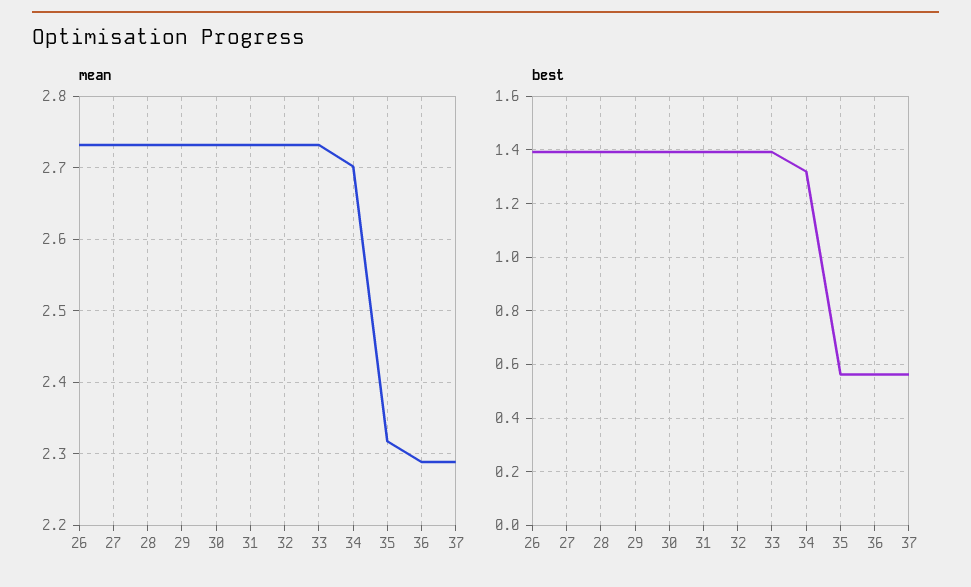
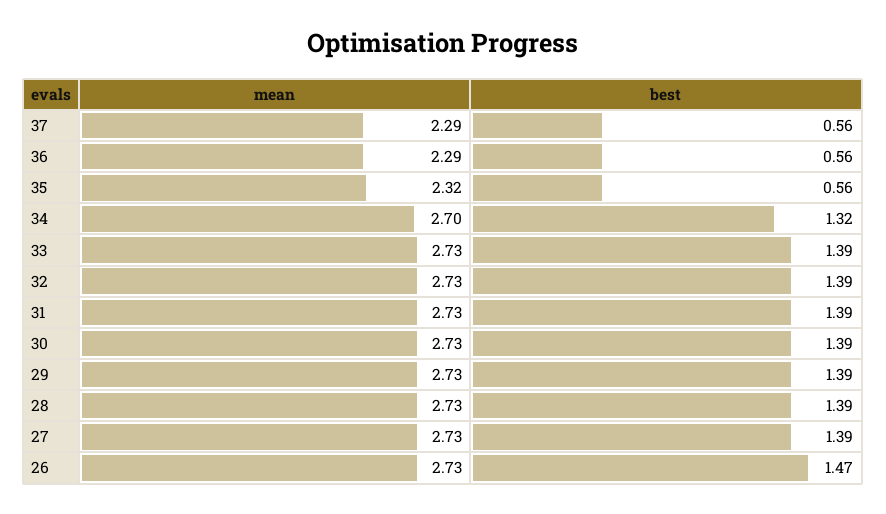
best, 26: 1.4 -> 1.47

